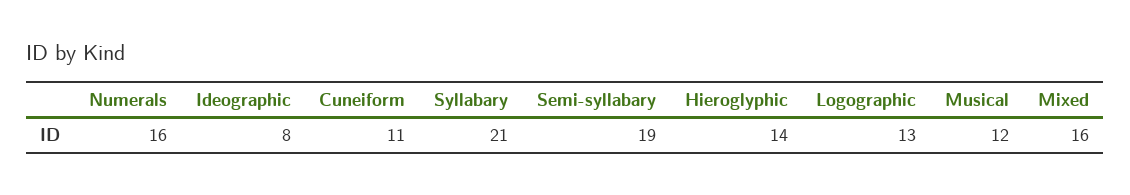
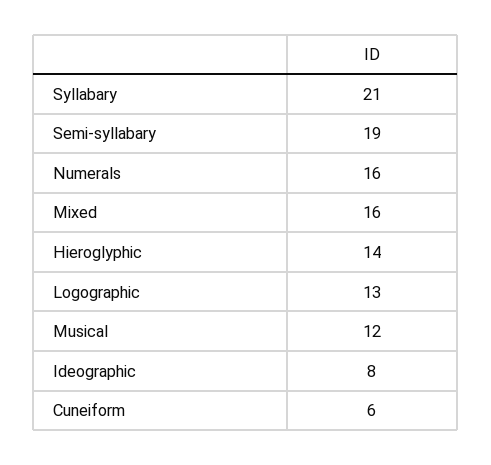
Cuneiform: 11 -> 6

